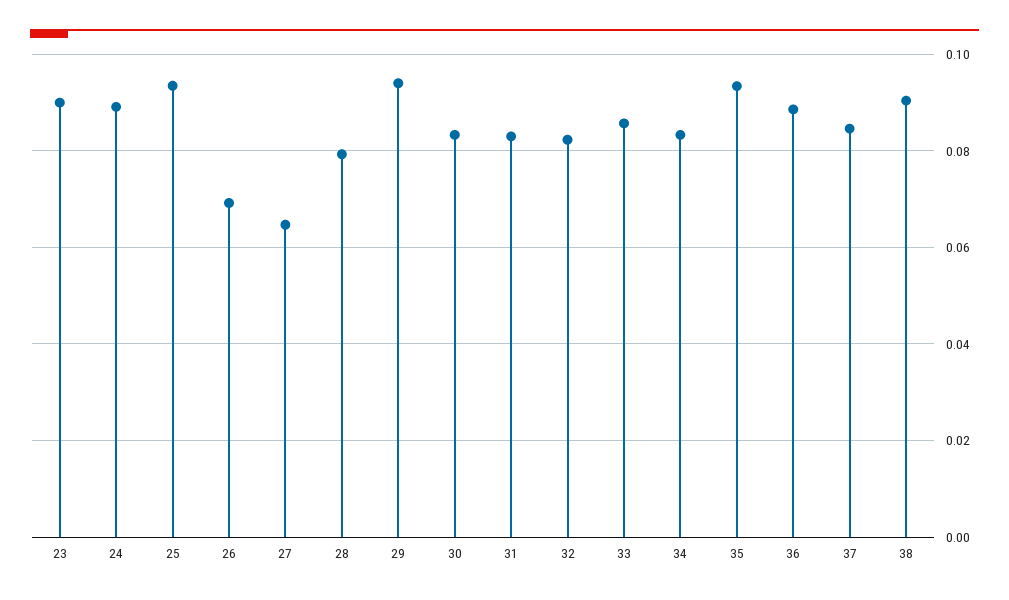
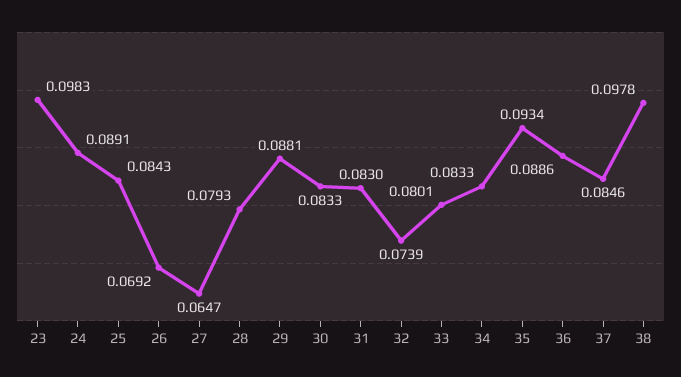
23: 0.09 -> 0.0983
25: 0.094 -> 0.0843
29: 0.094 -> 0.0881
32: 0.082 -> 0.0739
33: 0.086 -> 0.0801
38: 0.09 -> 0.0978

